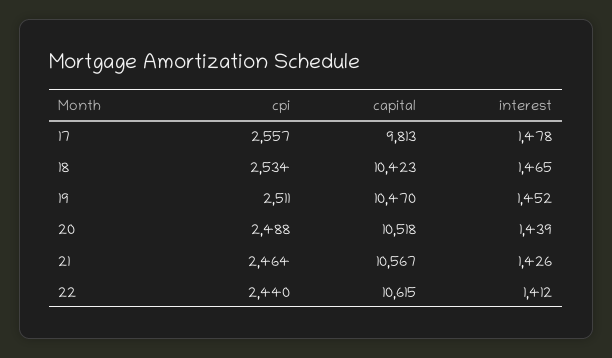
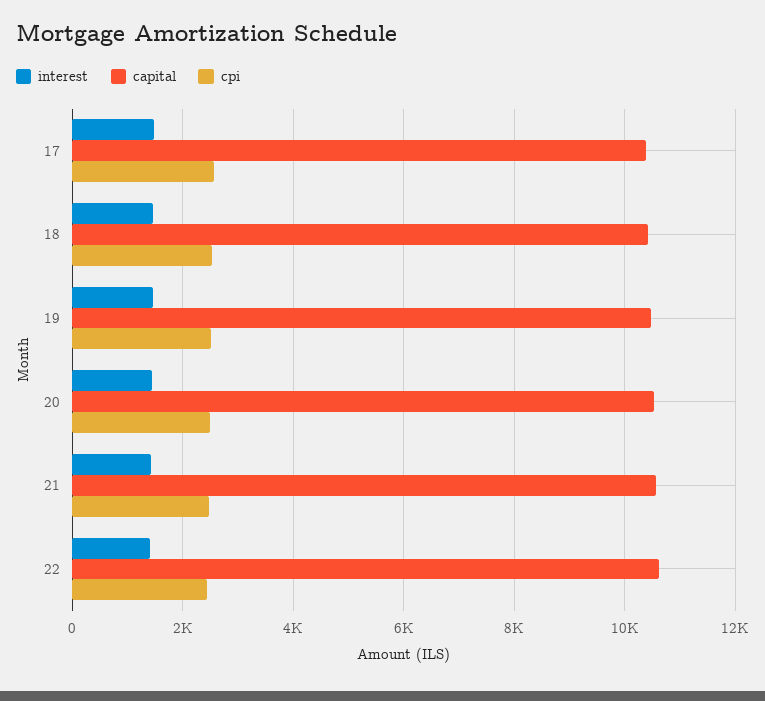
capital, 17: 9813 -> 10400

